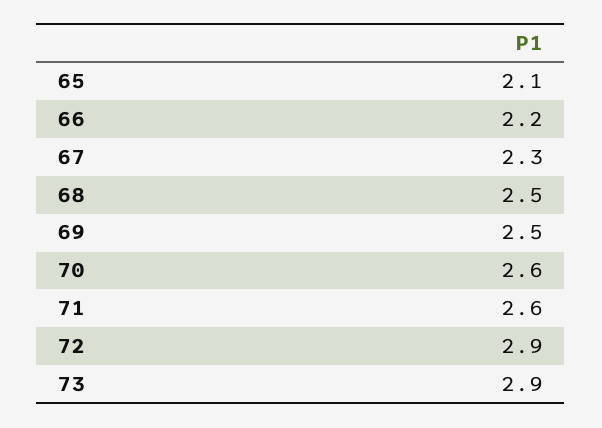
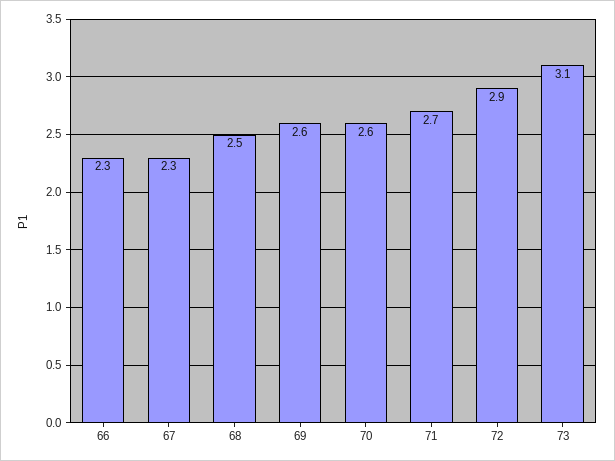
65: 2.1 -> none
66: 2.2 -> 2.3
69: 2.5 -> 2.6
71: 2.6 -> 2.7
73: 2.9 -> 3.1

